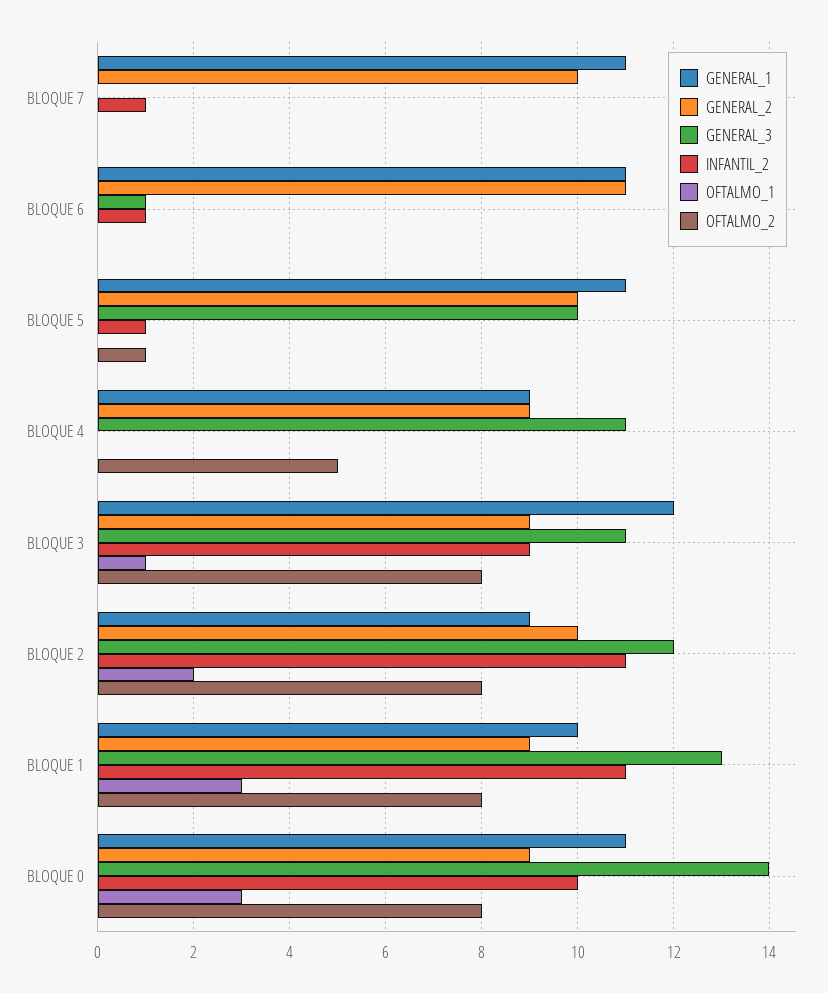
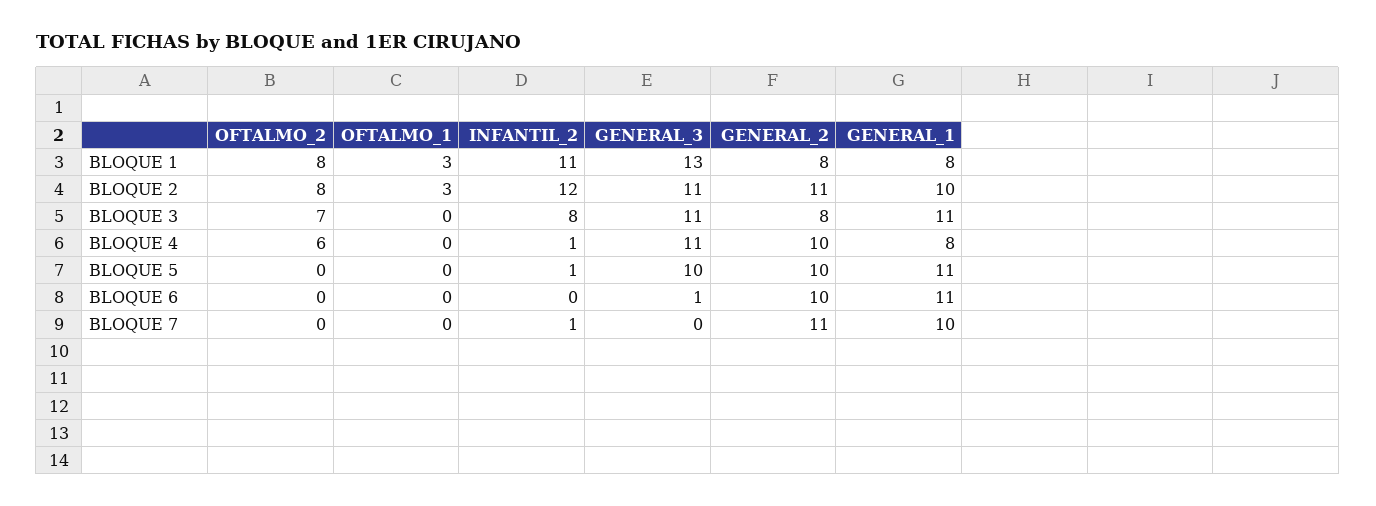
GENERAL_1, BLOQUE 7: 11 -> 10
GENERAL_2, BLOQUE 7: 10 -> 11
GENERAL_2, BLOQUE 6: 11 -> 10
INFANTIL_2, BLOQUE 6: 1 -> 0
OFTALMO_2, BLOQUE 5: 1 -> 0
GENERAL_1, BLOQUE 4: 9 -> 8
GENERAL_2, BLOQUE 4: 9 -> 10
INFANTIL_2, BLOQUE 4: 0 -> 1
OFTALMO_2, BLOQUE 4: 5 -> 6
GENERAL_1, BLOQUE 3: 12 -> 11
GENERAL_2, BLOQUE 3: 9 -> 8
INFANTIL_2, BLOQUE 3: 9 -> 8
OFTALMO_1, BLOQUE 3: 1 -> 0
OFTALMO_2, BLOQUE 3: 8 -> 7
GENERAL_1, BLOQUE 2: 9 -> 10
GENERAL_2, BLOQUE 2: 10 -> 11
GENERAL_3, BLOQUE 2: 12 -> 11
INFANTIL_2, BLOQUE 2: 11 -> 12
OFTALMO_1, BLOQUE 2: 2 -> 3
GENERAL_1, BLOQUE 1: 10 -> 8
GENERAL_2, BLOQUE 1: 9 -> 8
GENERAL_1, BLOQUE 0: 11 -> none
GENERAL_2, BLOQUE 0: 9 -> none
GENERAL_3, BLOQUE 0: 14 -> none
INFANTIL_2, BLOQUE 0: 10 -> none
OFTALMO_1, BLOQUE 0: 3 -> none
OFTALMO_2, BLOQUE 0: 8 -> none

